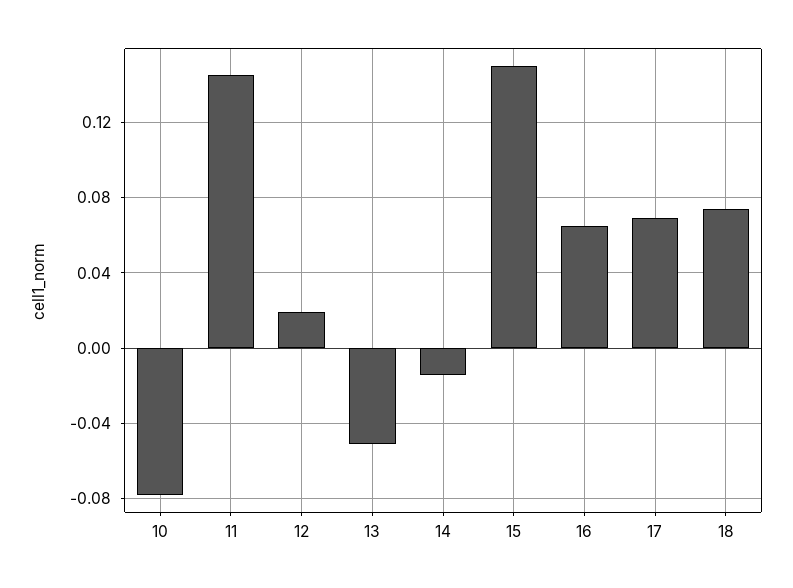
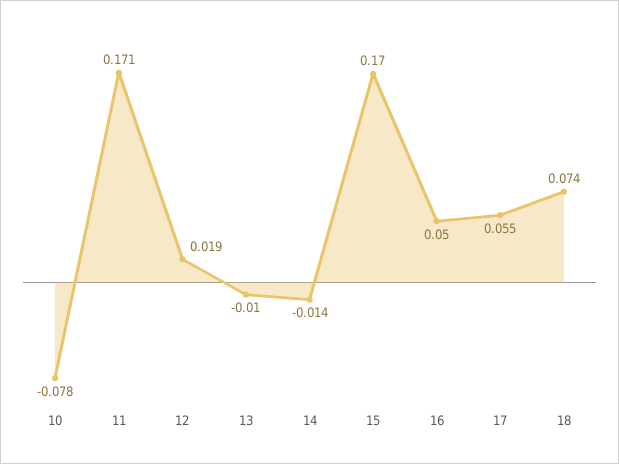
11: 0.145 -> 0.171
13: -0.05 -> -0.01
15: 0.15 -> 0.17
16: 0.065 -> 0.05
17: 0.07 -> 0.055

